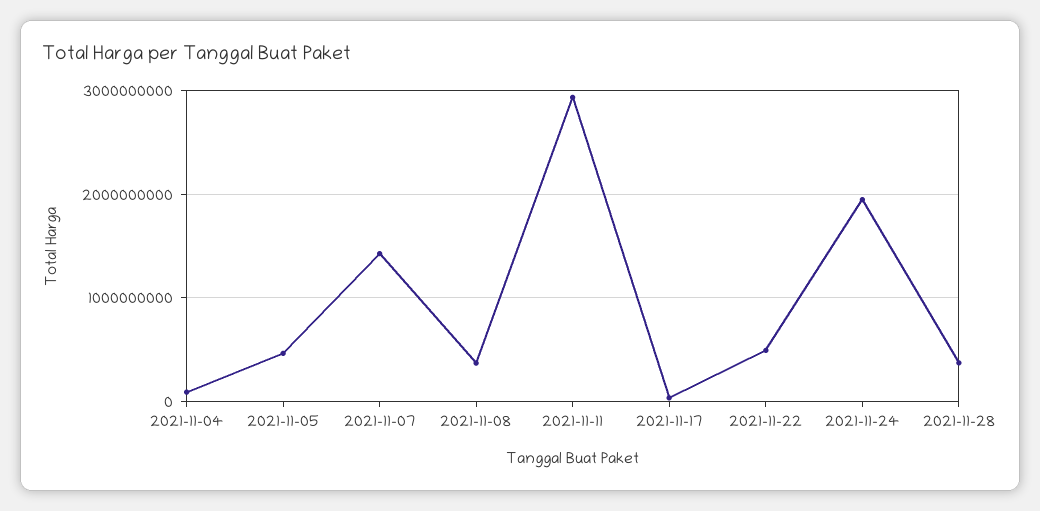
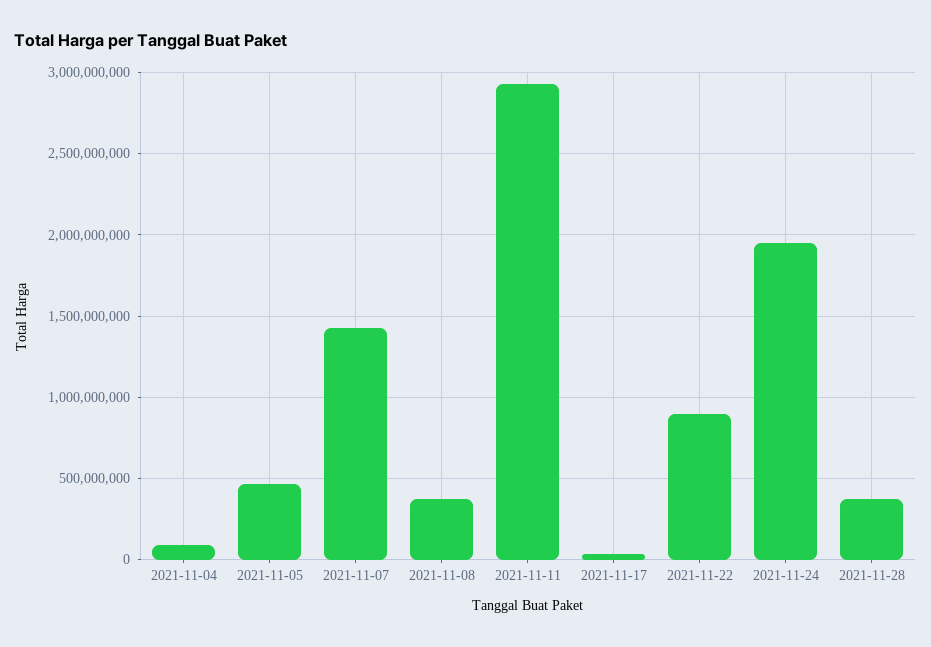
2021-11-22: 500000000 -> 900000000

